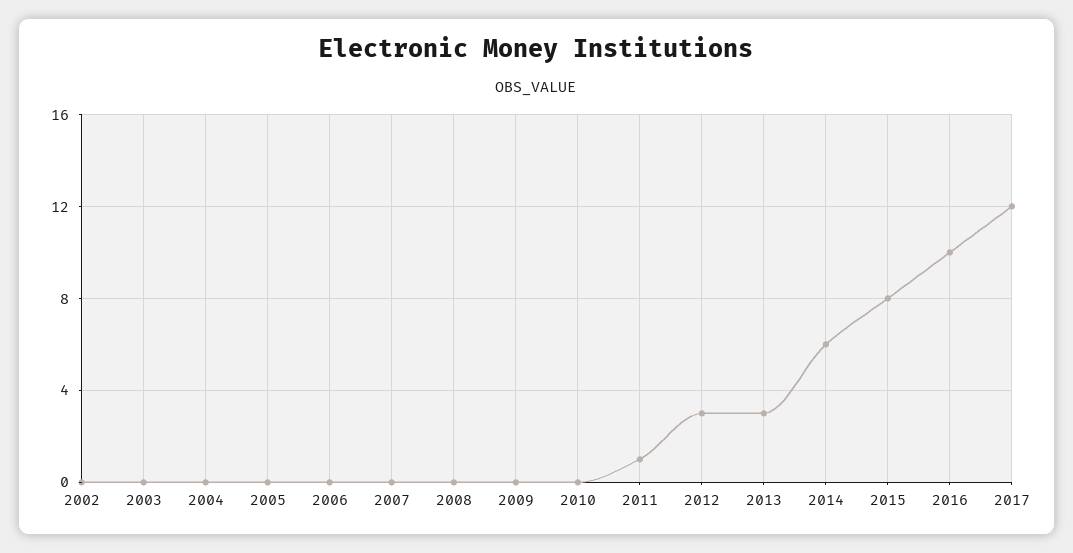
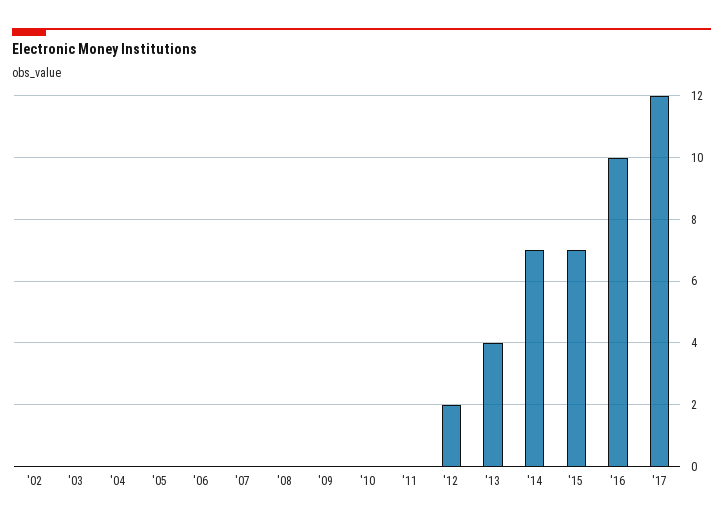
2011: 1 -> 0
2012: 3 -> 2
2013: 3 -> 4
2014: 6 -> 7
2015: 8 -> 7

